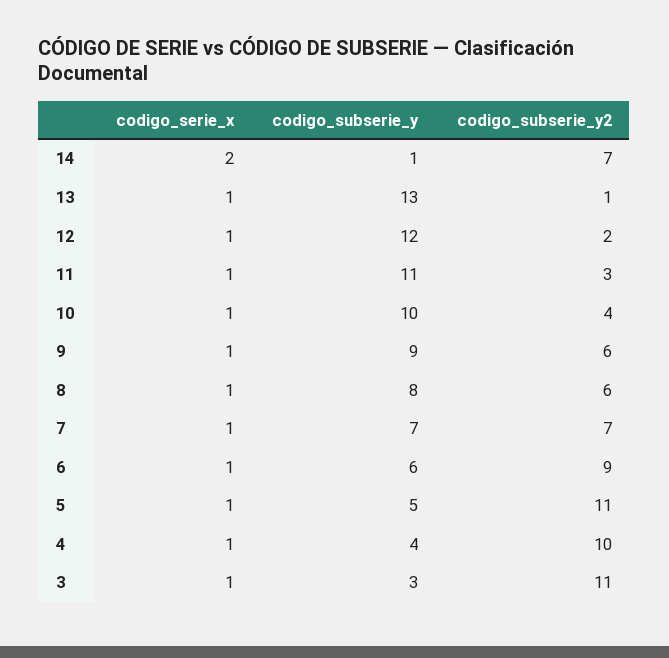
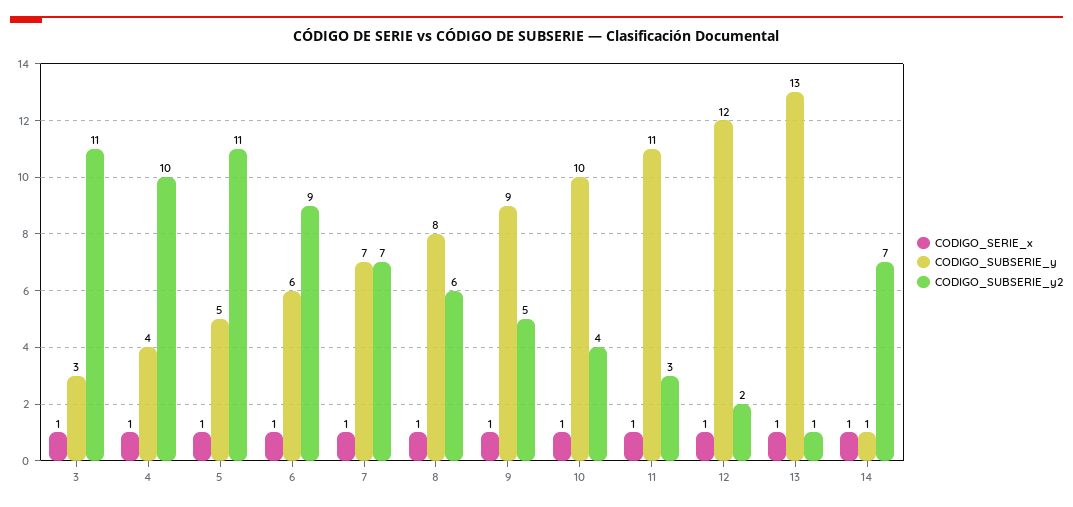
codigo_serie_x, 14: 2 -> 1
codigo_subserie_y2, 9: 6 -> 5

